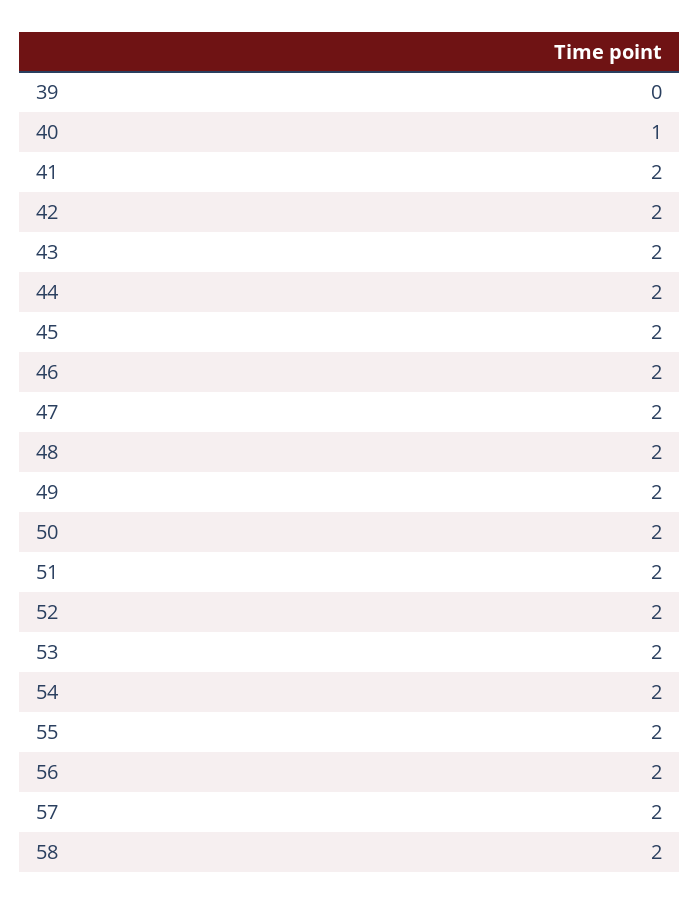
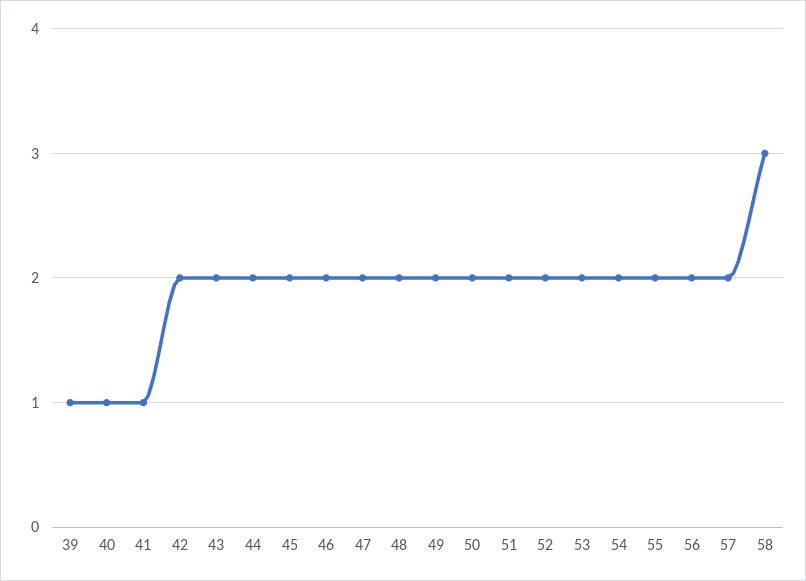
39: 0 -> 1
41: 2 -> 1
58: 2 -> 3

